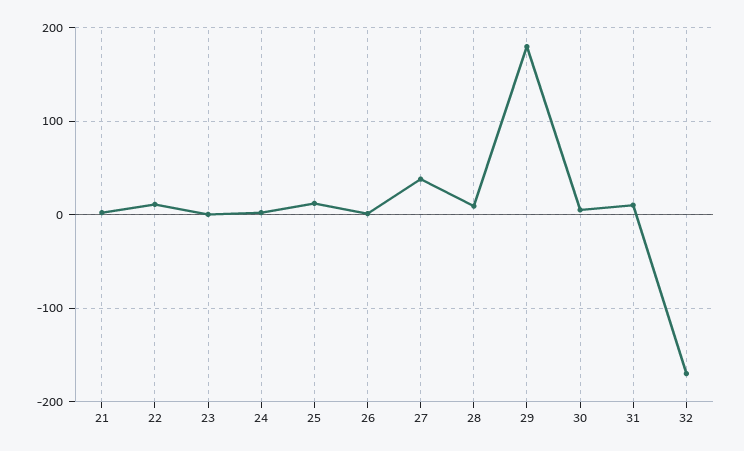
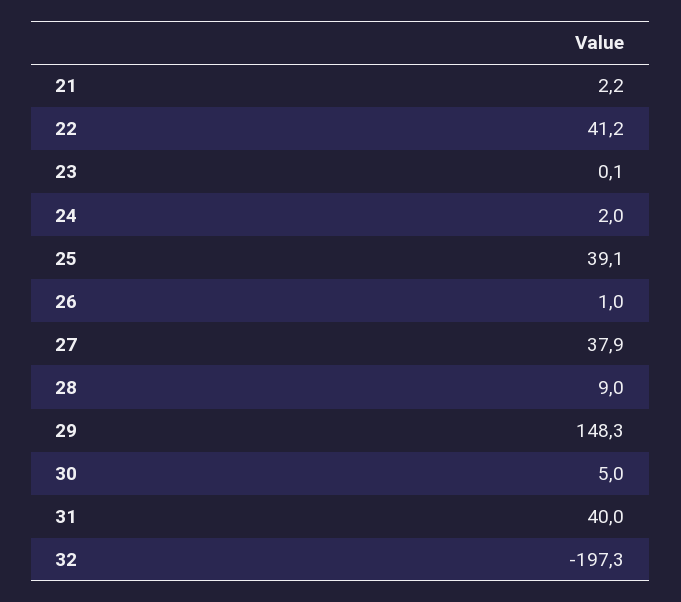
22: 10 -> 41.2
25: 10 -> 39.1
29: 180 -> 148.3
31: 10 -> 40
32: -170 -> -197.3

